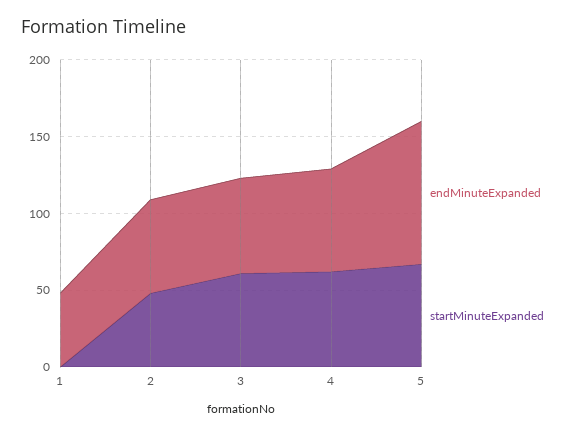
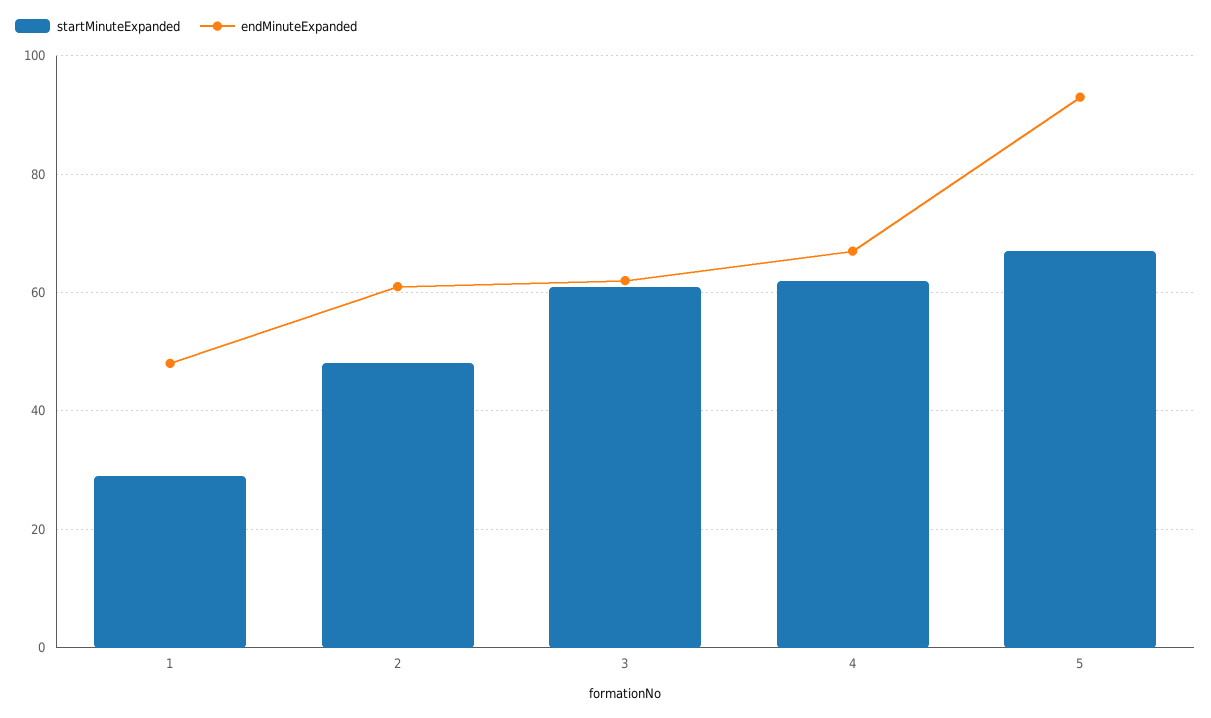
startMinuteExpanded, 1: 0 -> 30

